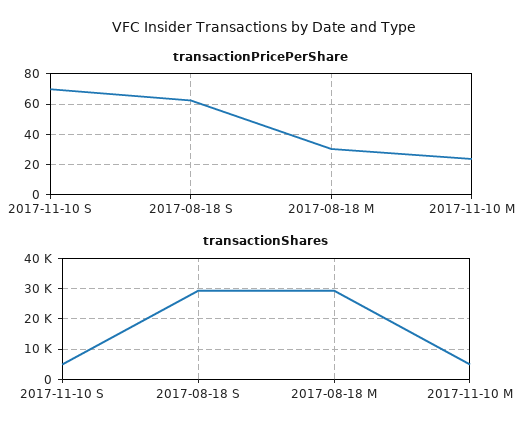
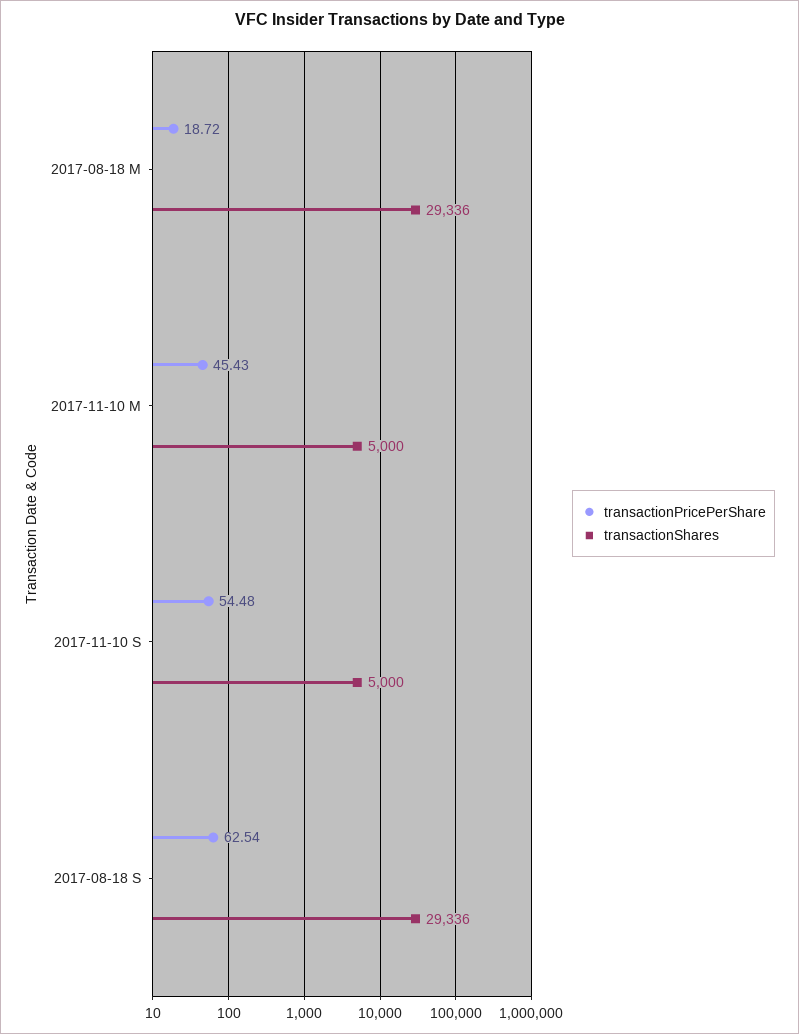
transactionPricePerShare, 2017-11-10 S: 70 -> 54.48
transactionPricePerShare, 2017-08-18 M: 30 -> 18.72
transactionPricePerShare, 2017-11-10 M: 25 -> 45.43

